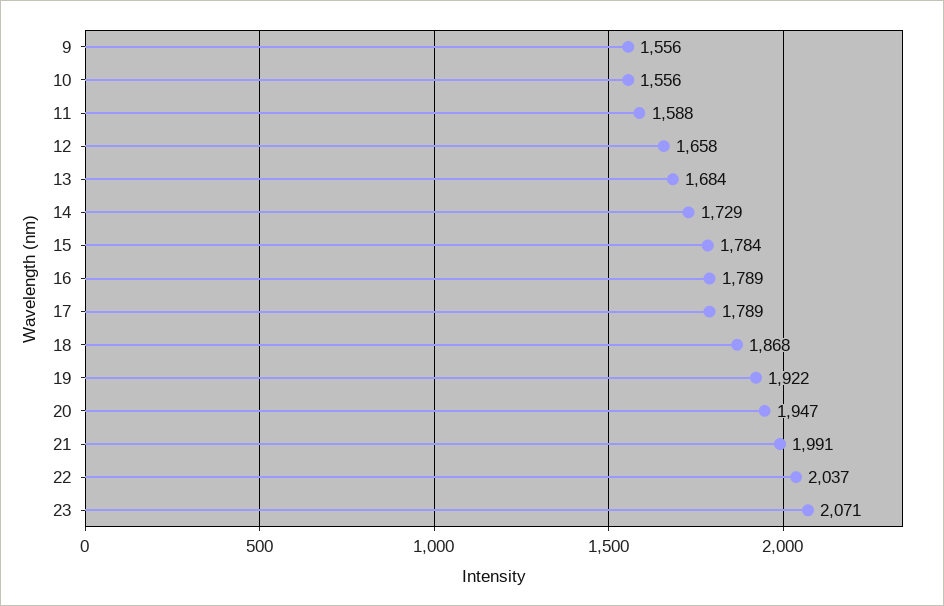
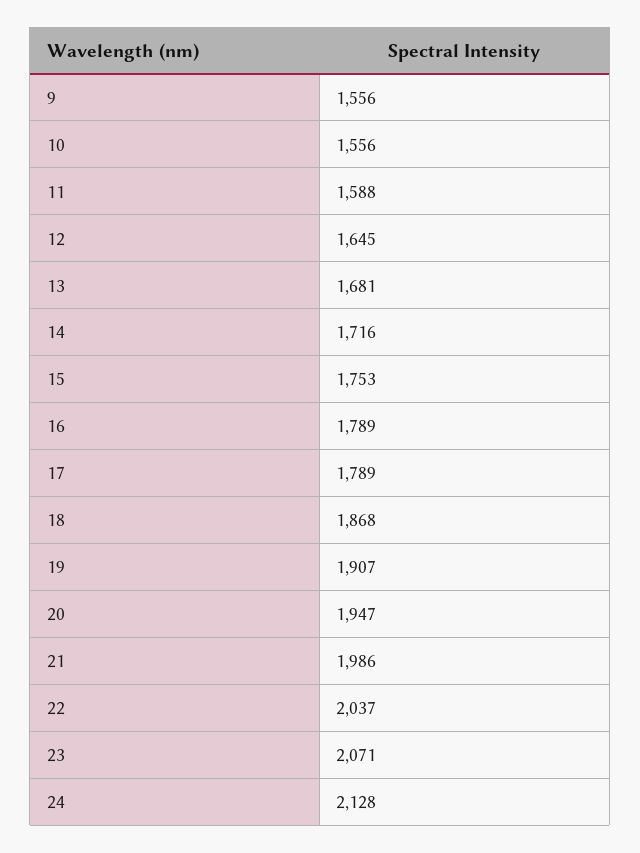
12: 1658 -> 1645
13: 1684 -> 1681
14: 1729 -> 1716
15: 1784 -> 1753
19: 1922 -> 1907
21: 1991 -> 1986
24: none -> 2128

